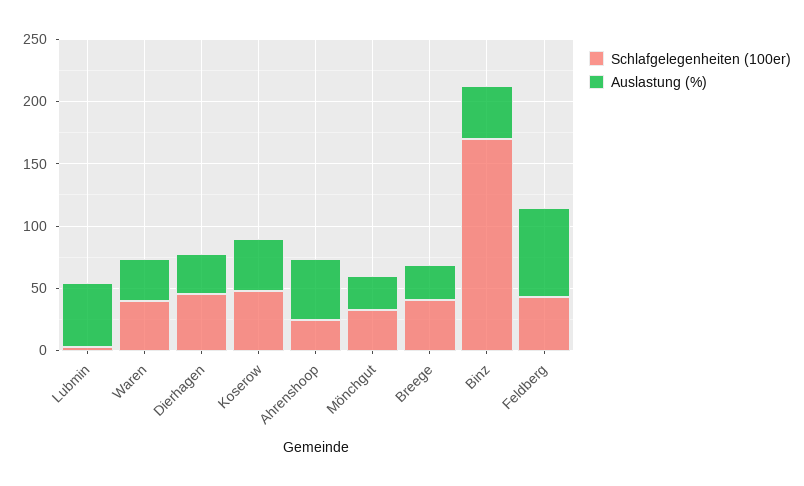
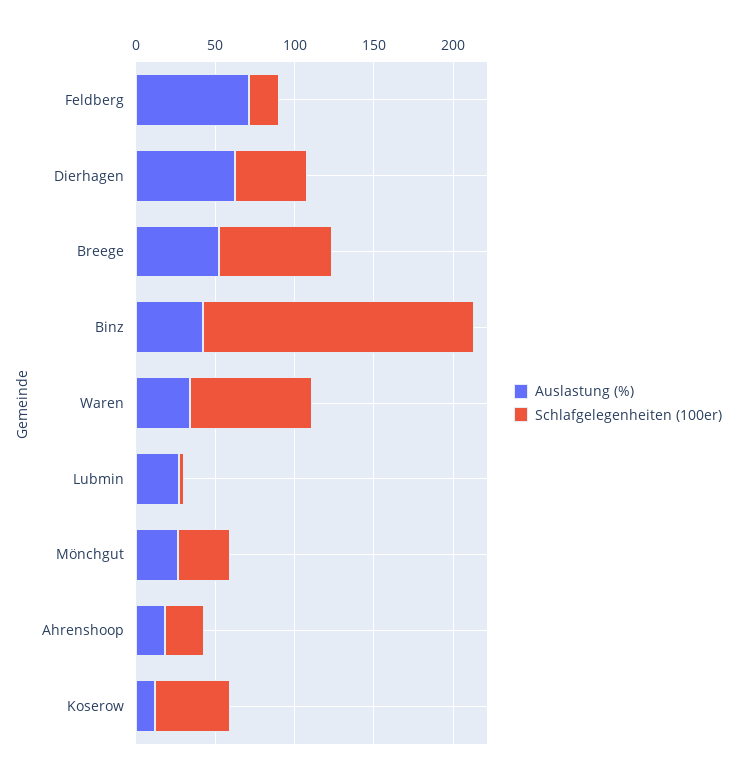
Auslastung (%), Lubmin: 50 -> 30
Schlafgelegenheiten (100er), Waren: 40 -> 80
Auslastung (%), Dierhagen: 30 -> 60
Auslastung (%), Koserow: 40 -> 10
Auslastung (%), Ahrenshoop: 50 -> 20
Schlafgelegenheiten (100er), Breege: 40 -> 70
Auslastung (%), Breege: 30 -> 50
Schlafgelegenheiten (100er), Feldberg: 40 -> 20

